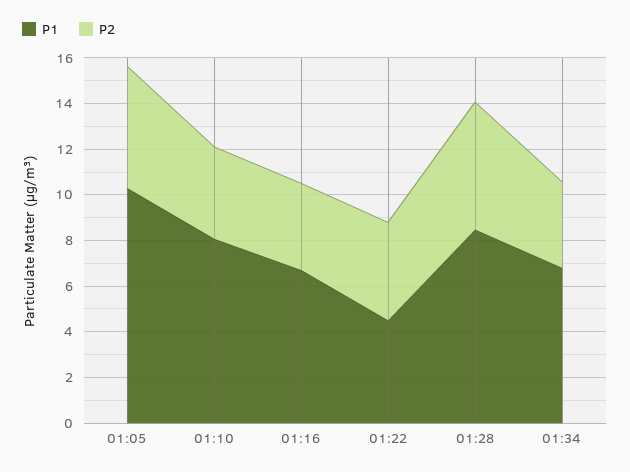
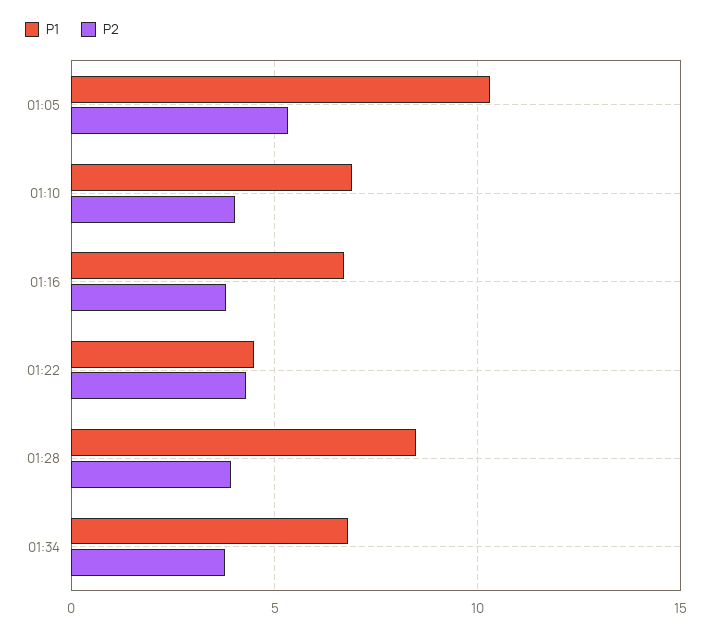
P1, 01:10: 8 -> 7
P2, 01:28: 5.5 -> 4

